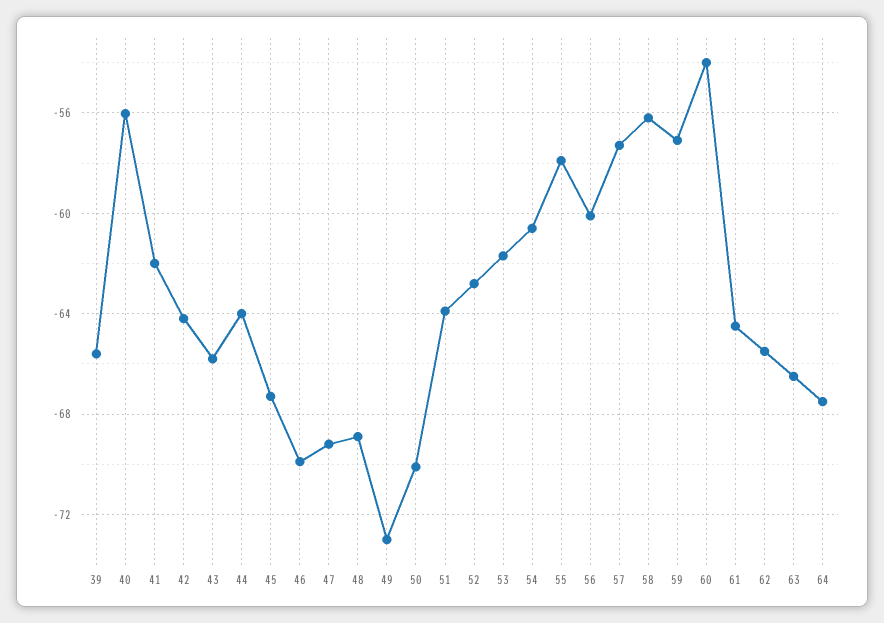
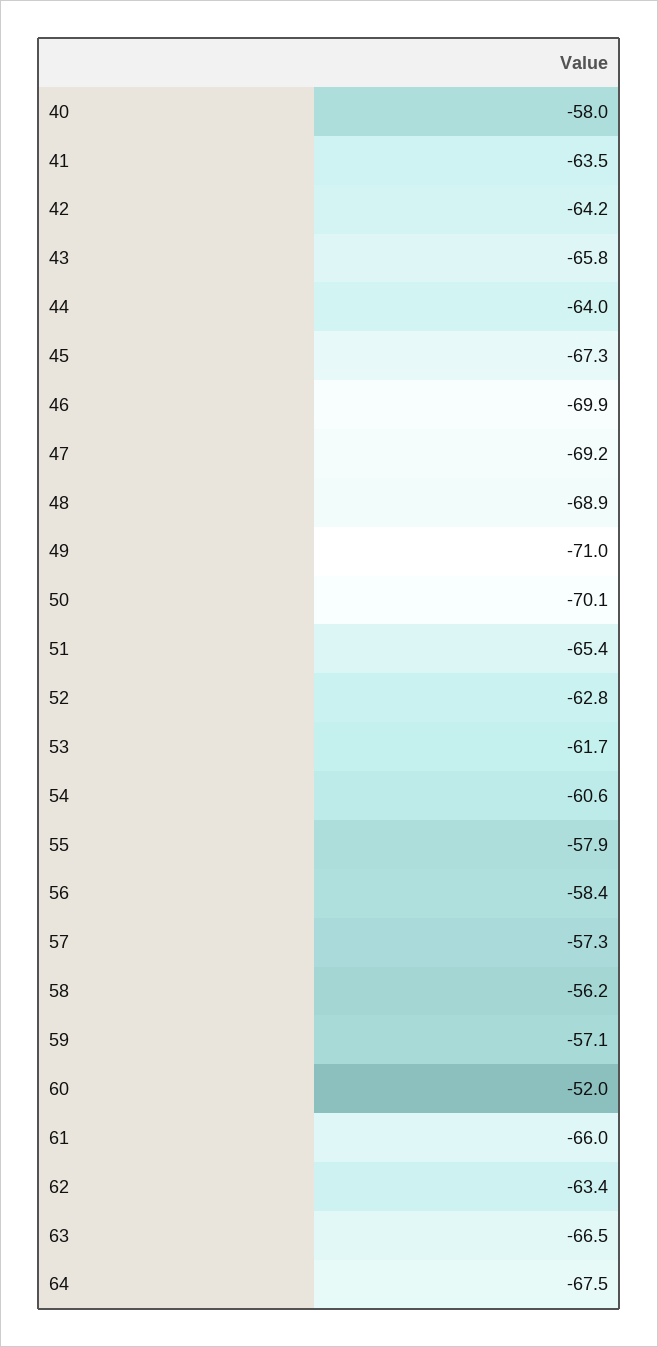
39: -65.5 -> none
40: -56 -> -58
41: -62 -> -63.5
49: -73 -> -71
51: -64 -> -65.4
56: -60 -> -58.4
60: -54 -> -52
61: -64.5 -> -66
62: -65.5 -> -63.4

